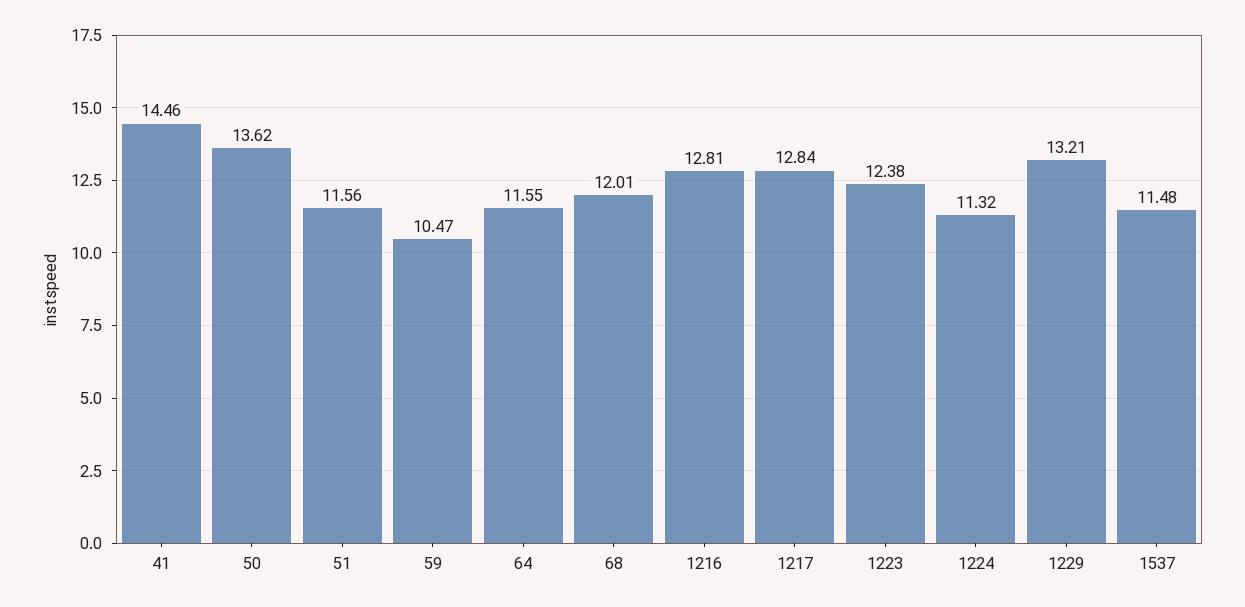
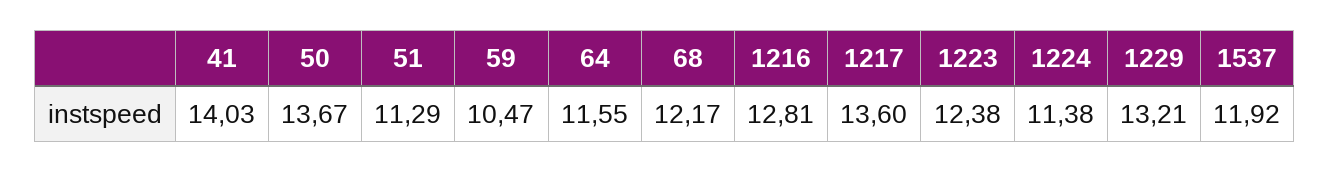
41: 14.46 -> 14.03
50: 13.62 -> 13.67
51: 11.56 -> 11.29
68: 12.01 -> 12.17
1217: 12.84 -> 13.6
1224: 11.32 -> 11.38
1537: 11.48 -> 11.92

